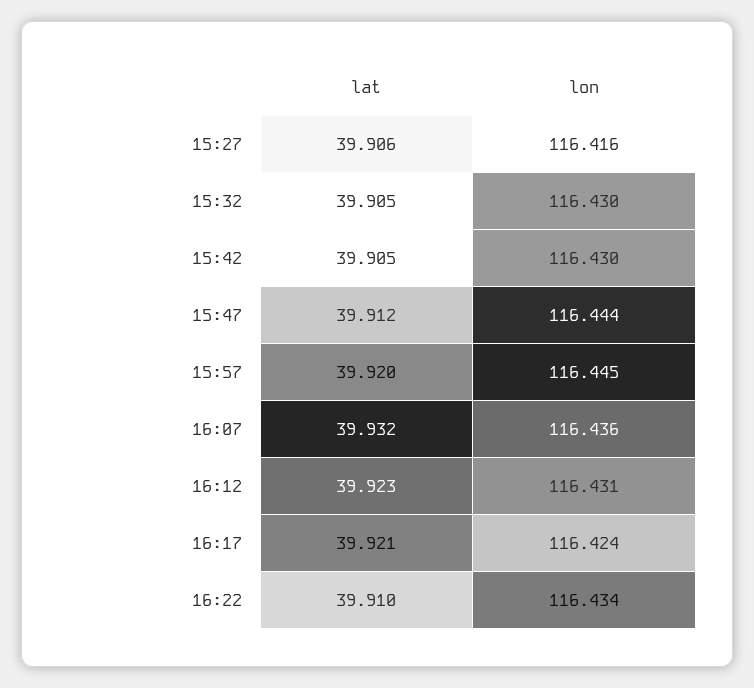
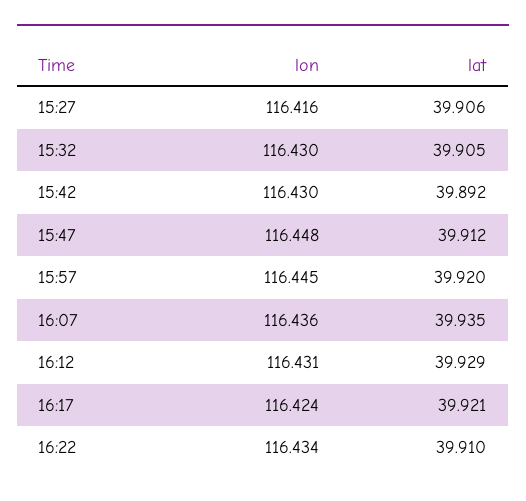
lat, 15:42: 39.905 -> 39.892
lon, 15:47: 116.444 -> 116.448
lat, 16:07: 39.932 -> 39.935
lat, 16:12: 39.923 -> 39.929

